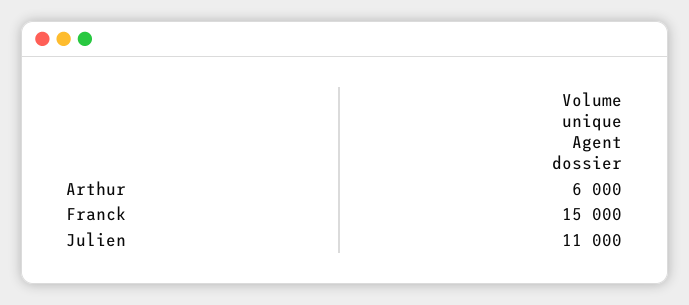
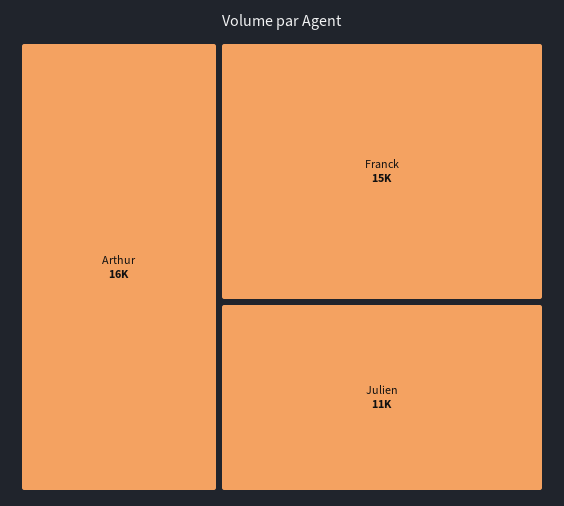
Arthur: 6000 -> 16000

